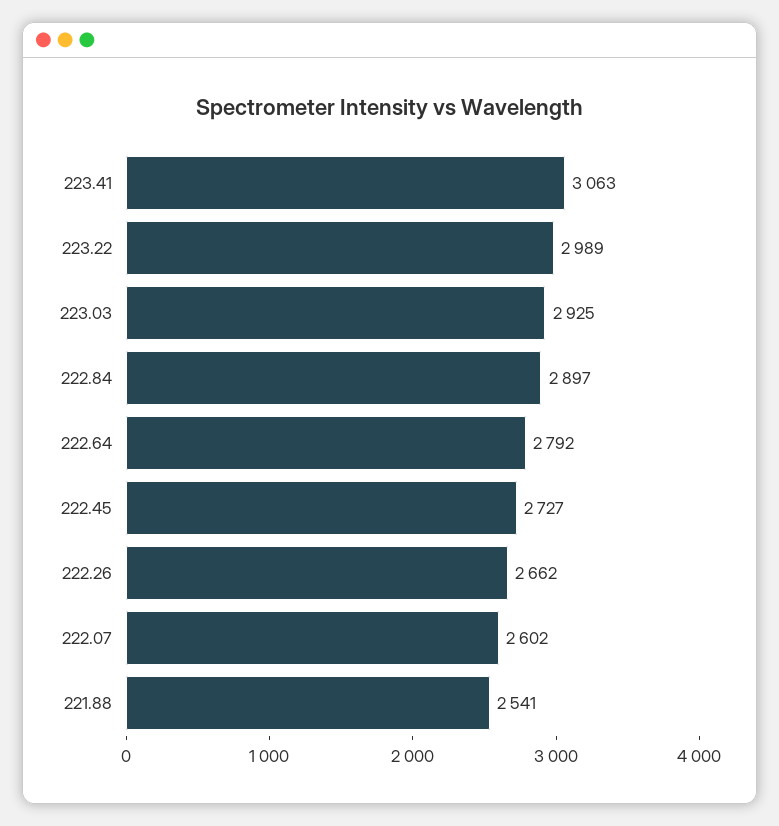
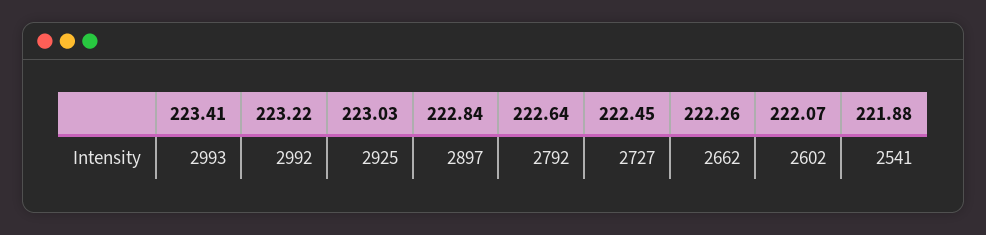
223.41: 3063 -> 2993
223.22: 2989 -> 2992

